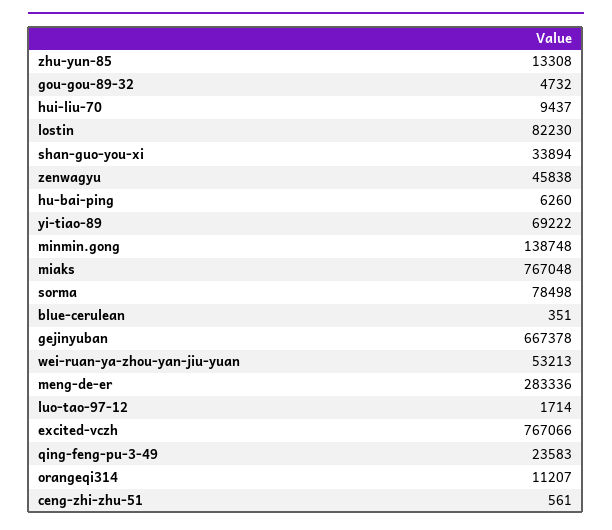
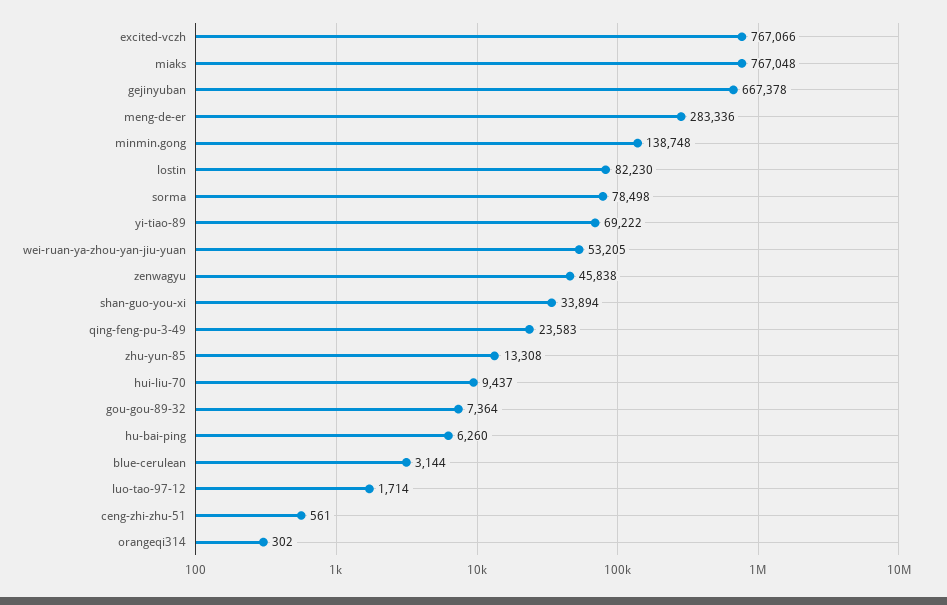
gou-gou-89-32: 4732 -> 7364
blue-cerulean: 351 -> 3144
wei-ruan-ya-zhou-yan-jiu-yuan: 53213 -> 53205
orangeqi314: 11207 -> 302

